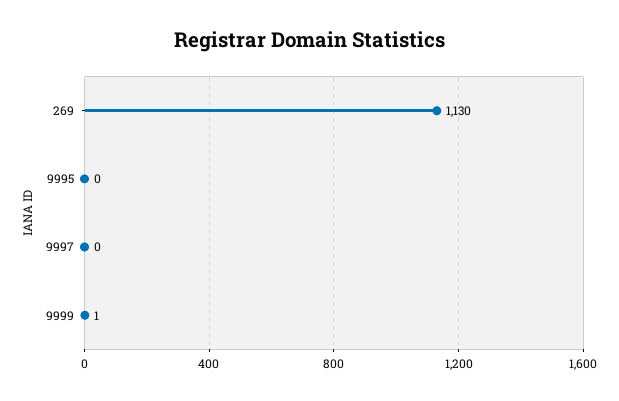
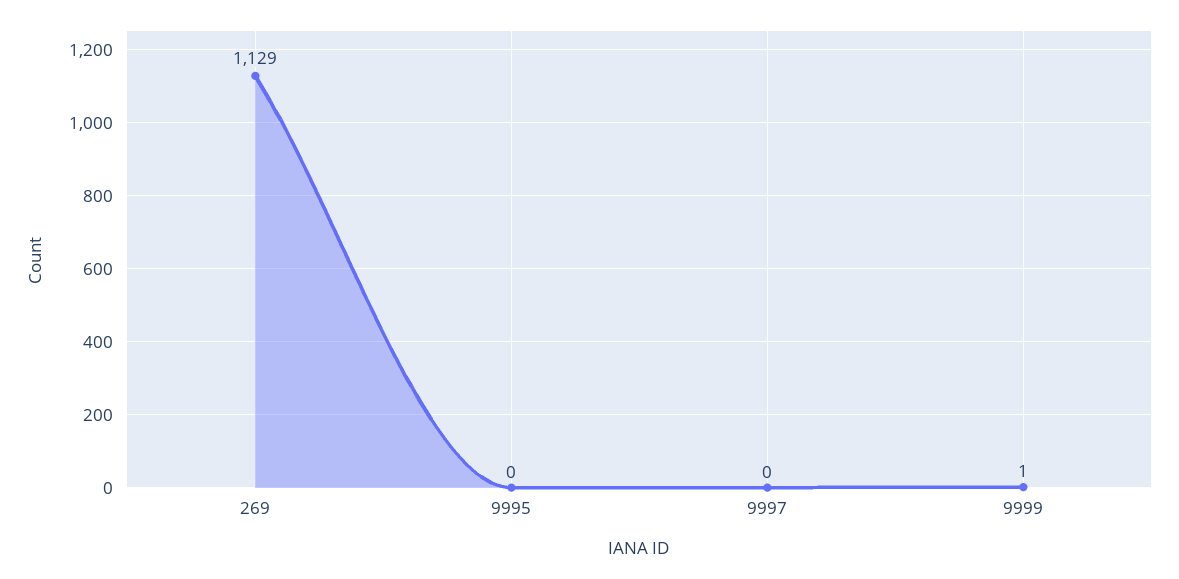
269: 1130 -> 1129

